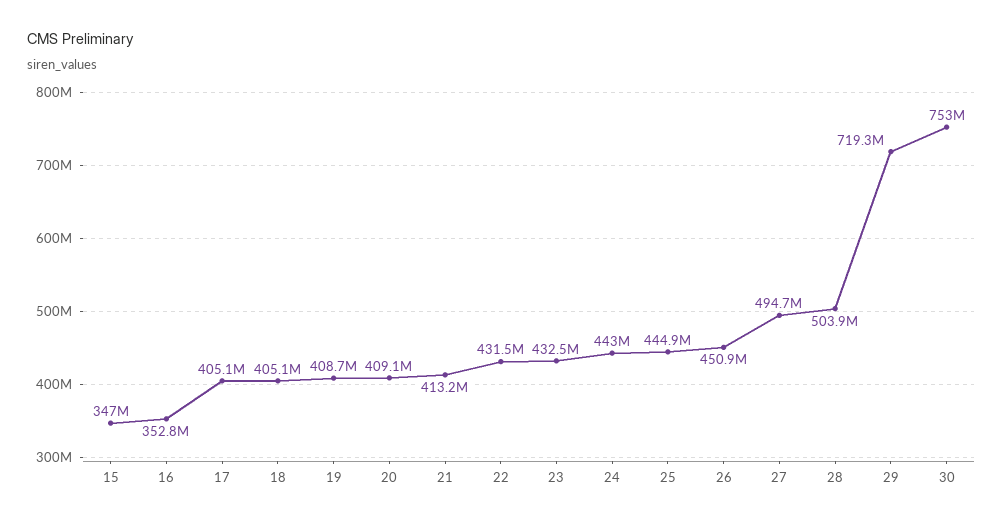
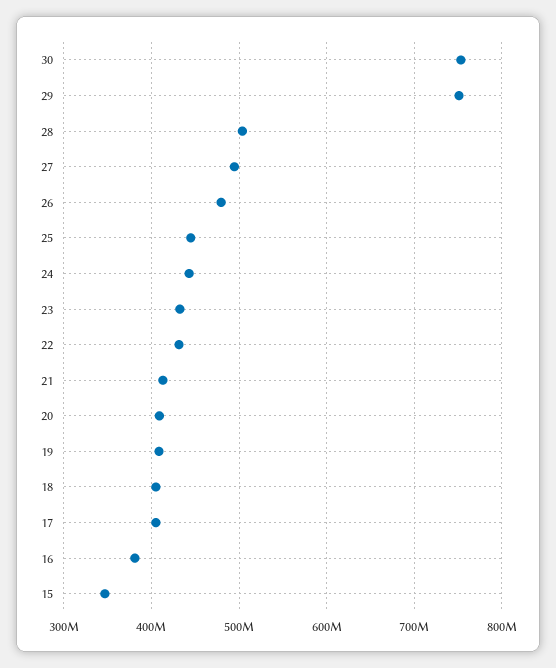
16: 352800000 -> 380000000
26: 450900000 -> 480000000
29: 719300000 -> 750000000

